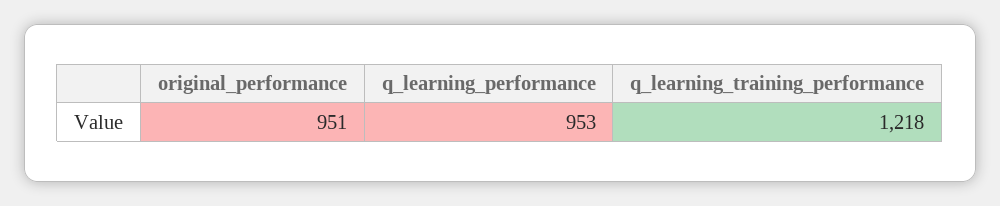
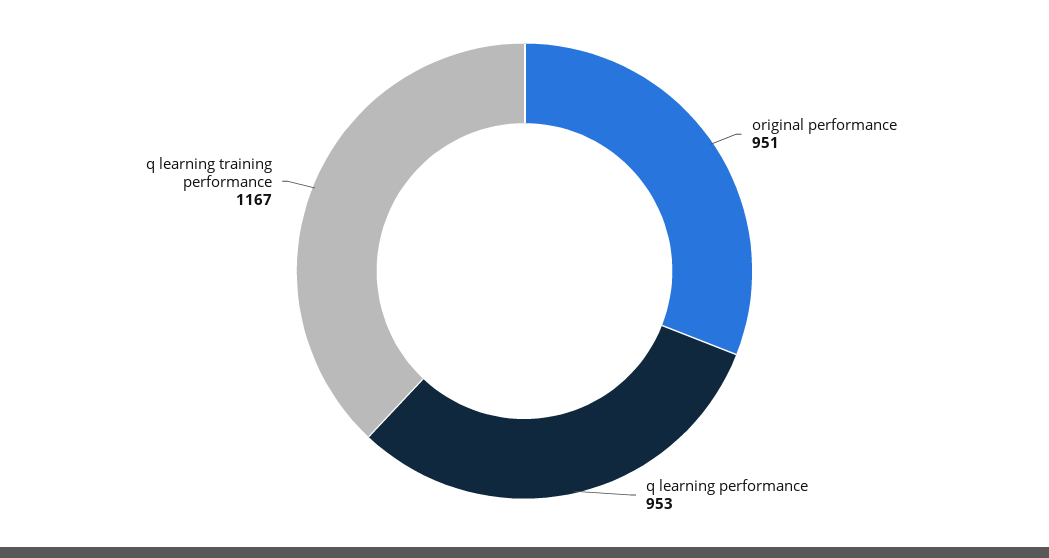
q_learning_training_performance: 1218 -> 1167

